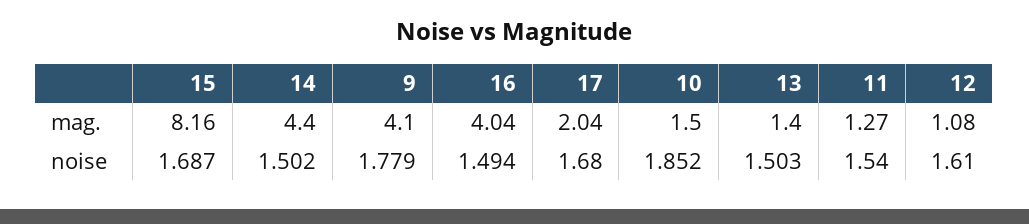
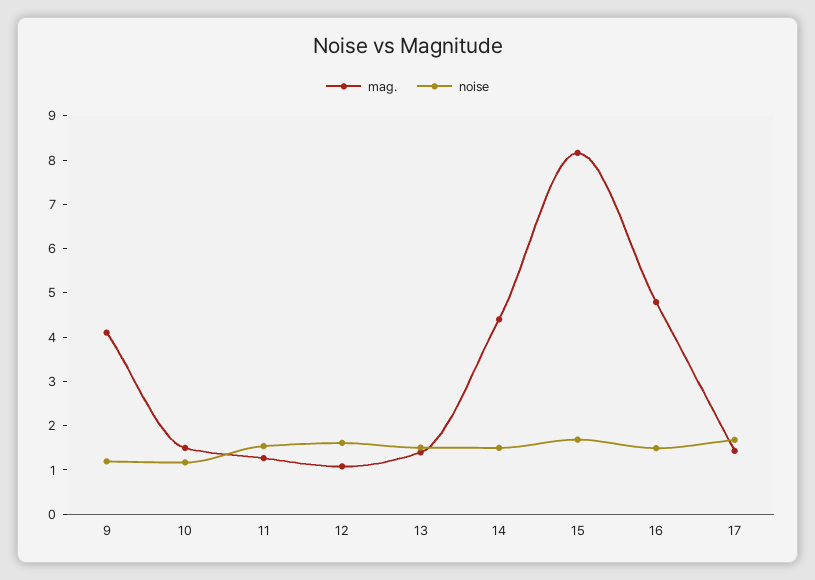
mag., 16: 4.04 -> 4.8
mag., 17: 2.04 -> 1.4
noise, 9: 1.779 -> 1.2
noise, 10: 1.852 -> 1.2

